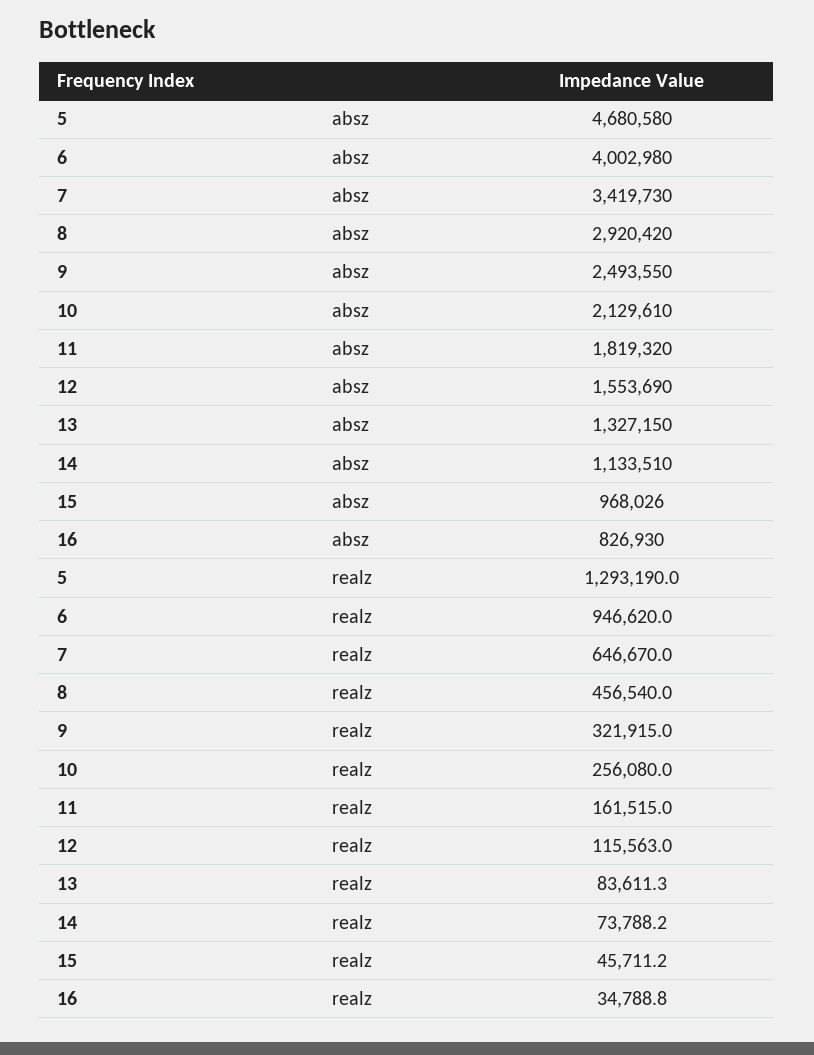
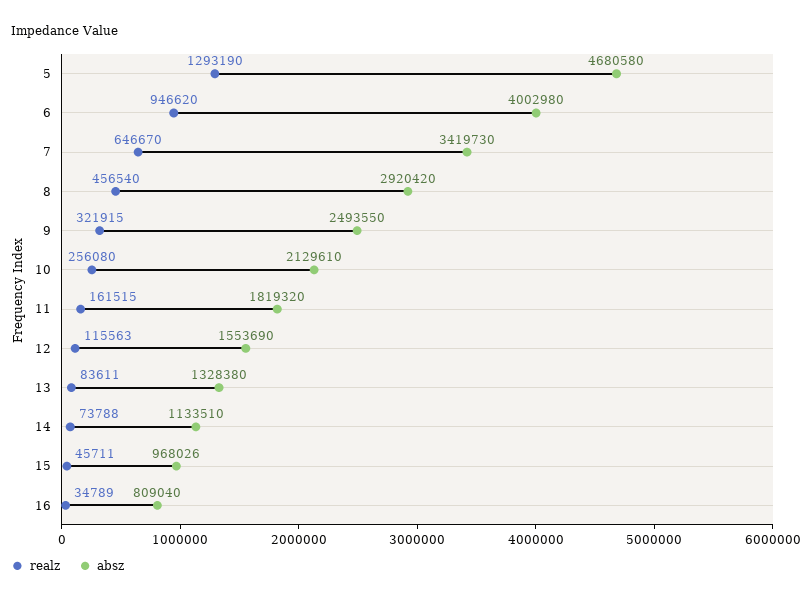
absz, 13: 1327150 -> 1328380
absz, 16: 826930 -> 809040

